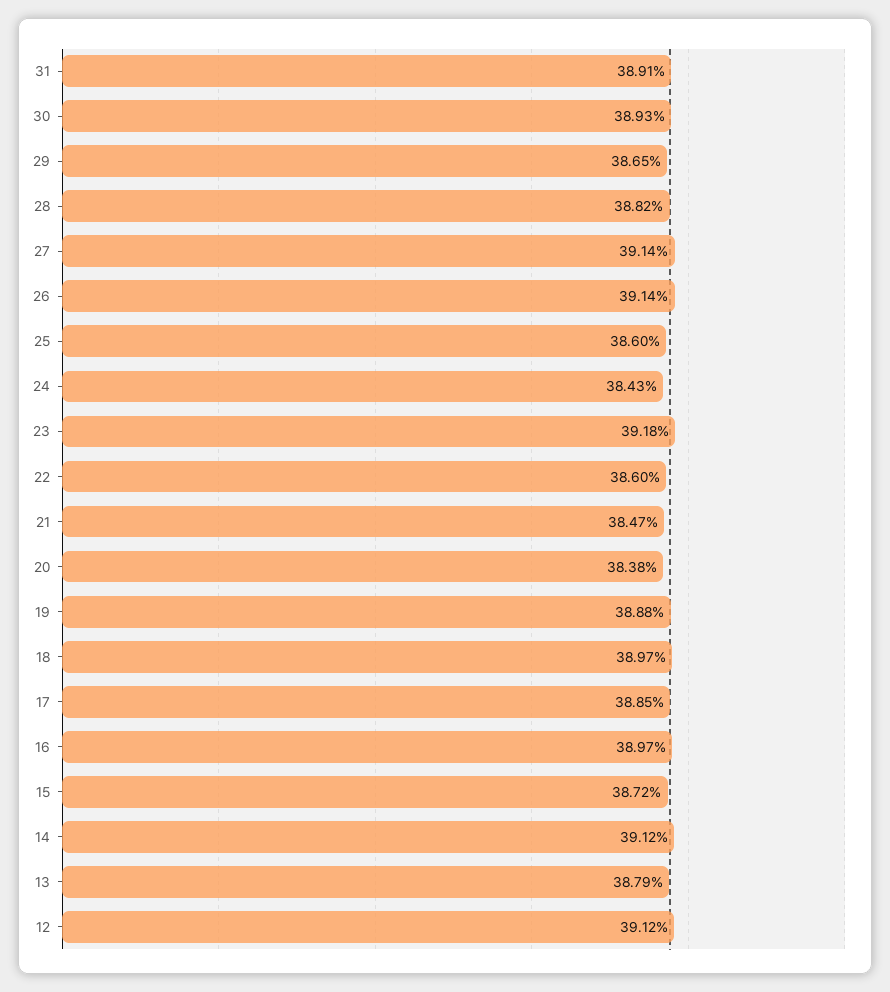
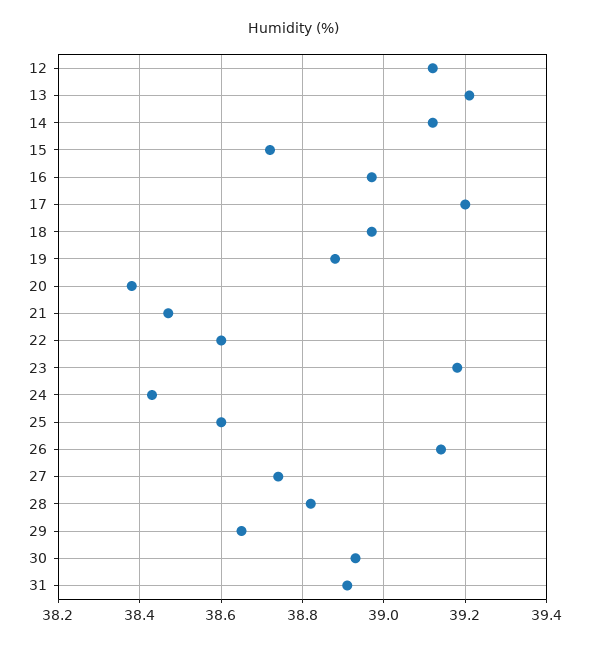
27: 39.14 -> 38.75
17: 38.85 -> 39.2
13: 38.79 -> 39.2

